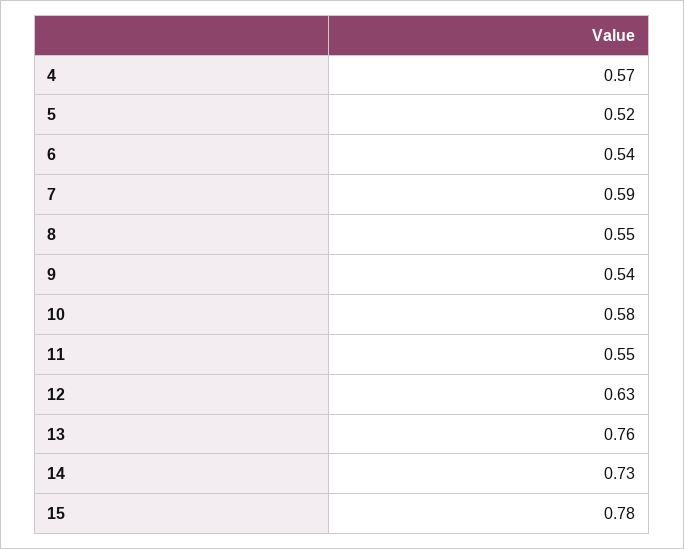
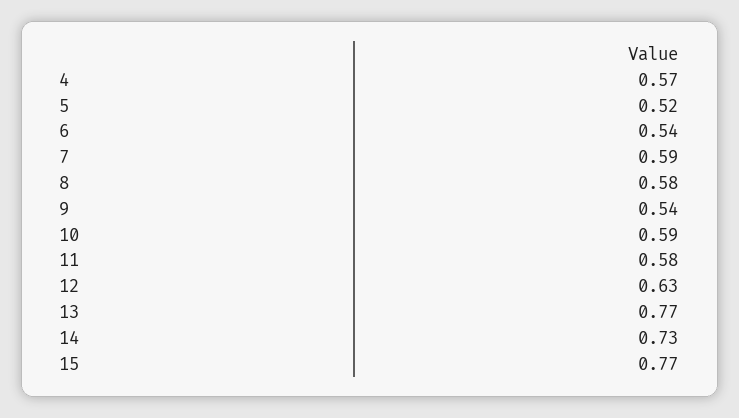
8: 0.55 -> 0.58
10: 0.58 -> 0.59
11: 0.55 -> 0.58
13: 0.76 -> 0.77
15: 0.78 -> 0.77

